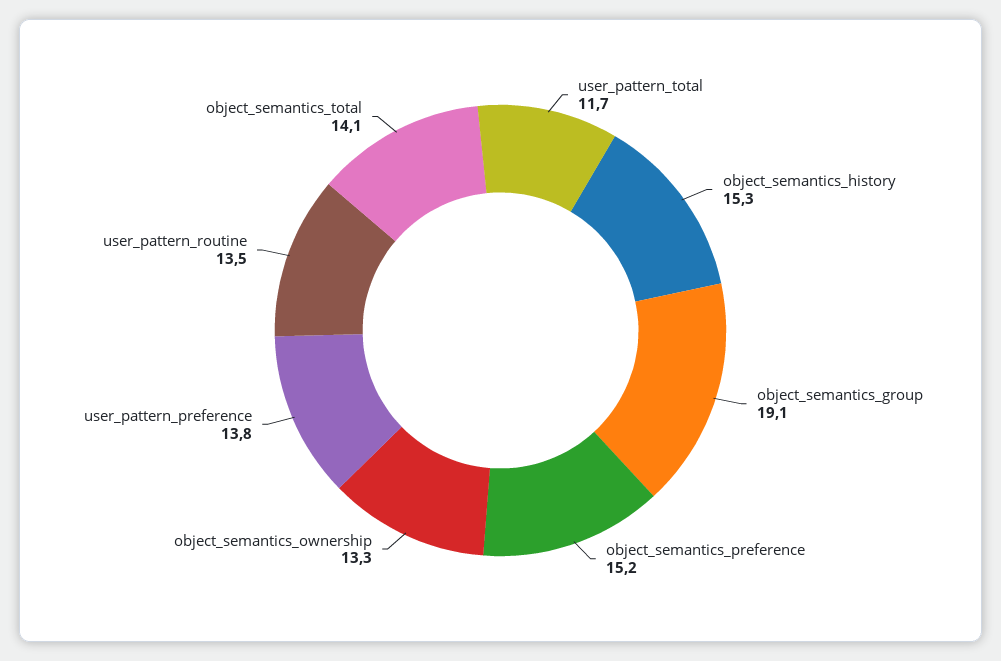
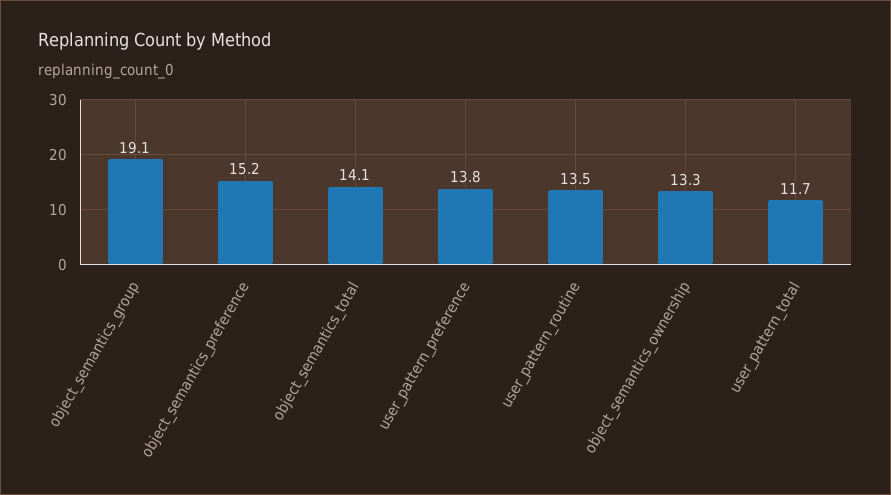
object_semantics_history: 15.3 -> none

